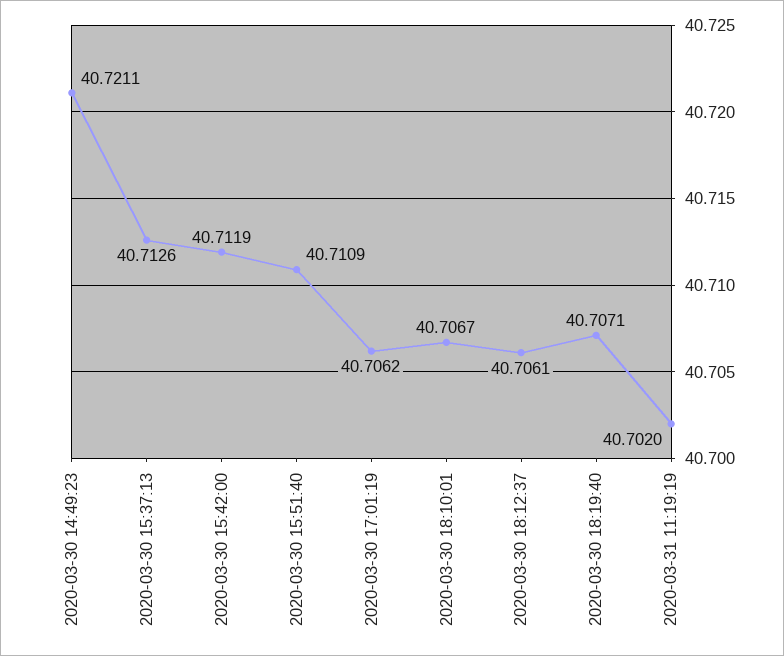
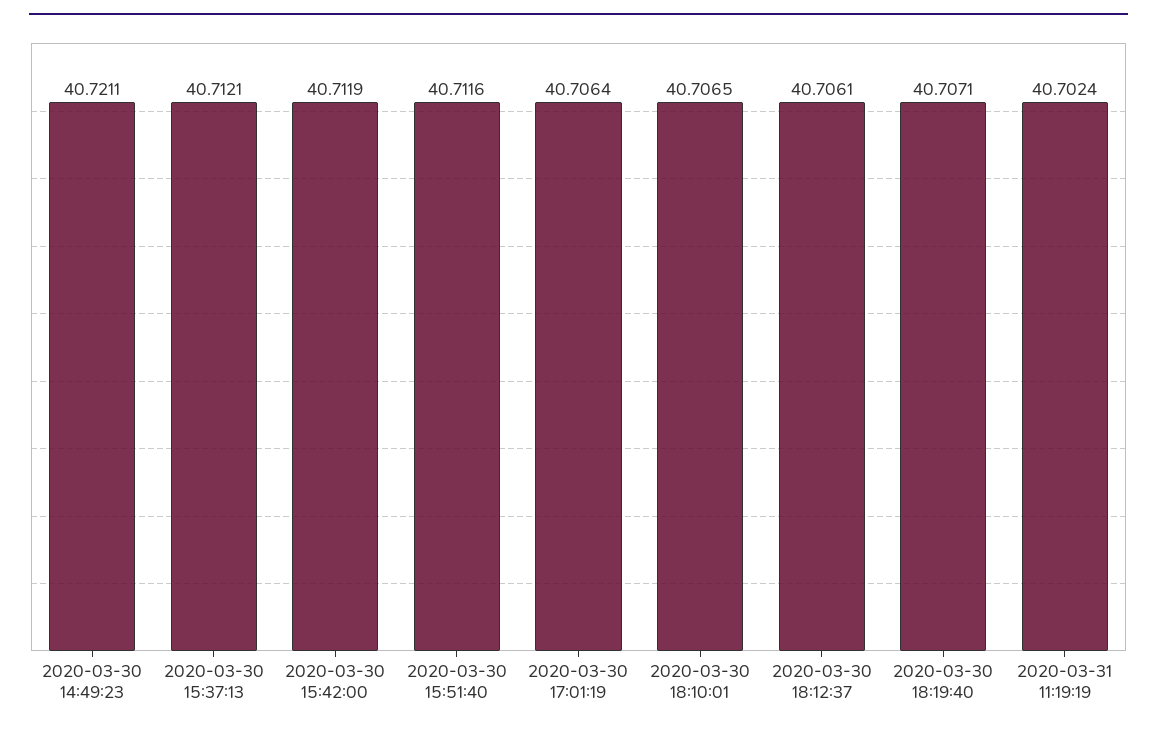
2020-03-30 15:37:13: 40.7126 -> 40.7121
2020-03-30 15:51:40: 40.7109 -> 40.7116
2020-03-30 17:01:19: 40.7062 -> 40.7064
2020-03-30 18:10:01: 40.7067 -> 40.7065
2020-03-31 11:19:19: 40.702 -> 40.7024

